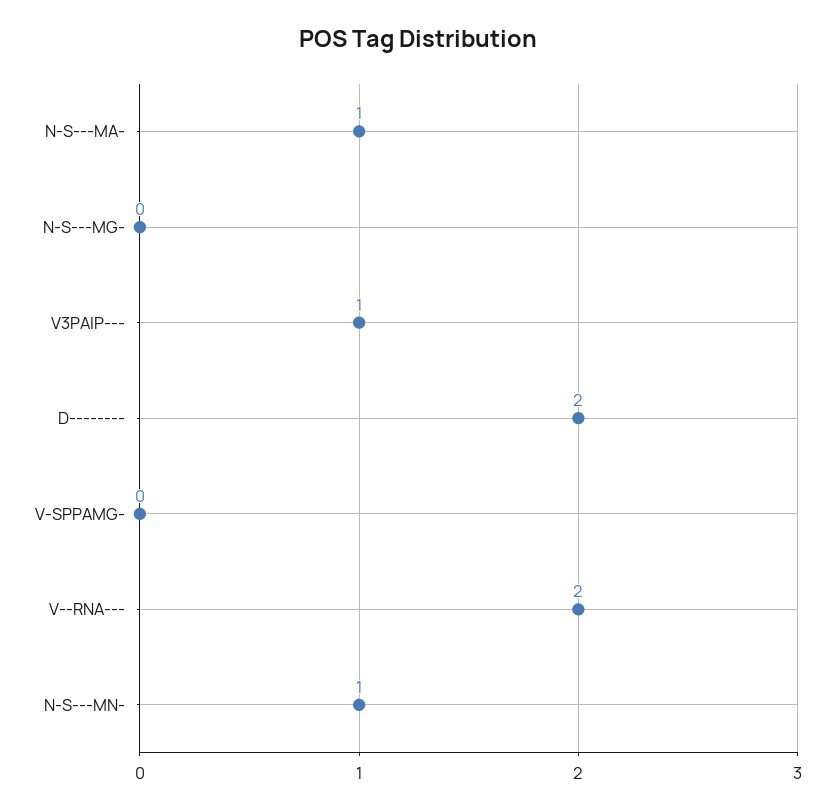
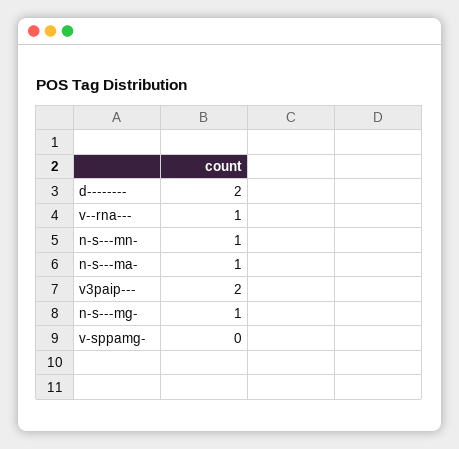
N-S---MG-: 0 -> 1
V3PAIP---: 1 -> 2
V--RNA---: 2 -> 1

